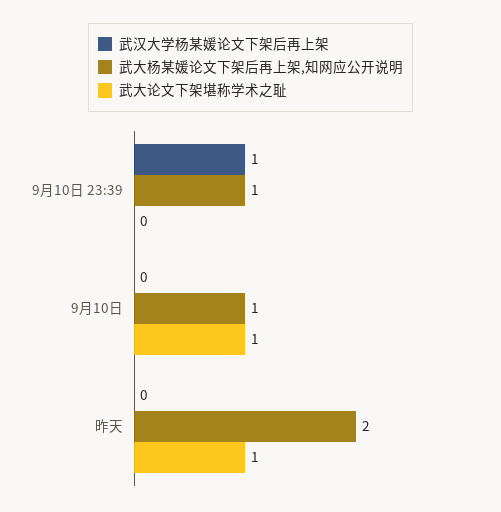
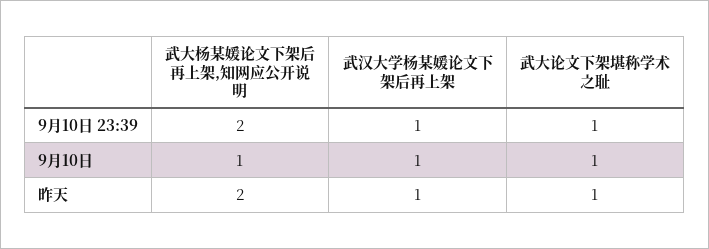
武大杨某媛论文下架后再上架,知网应公开说明, 9月10日 23:39: 1 -> 2
武大论文下架堪称学术之耻, 9月10日 23:39: 0 -> 1
武汉大学杨某媛论文下架后再上架, 9月10日: 0 -> 1
武汉大学杨某媛论文下架后再上架, 昨天: 0 -> 1

